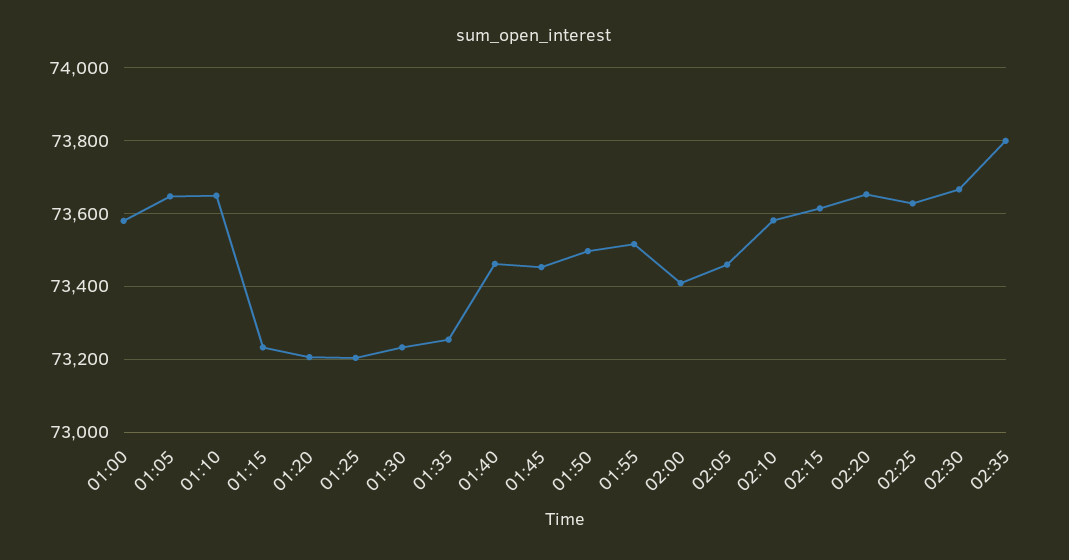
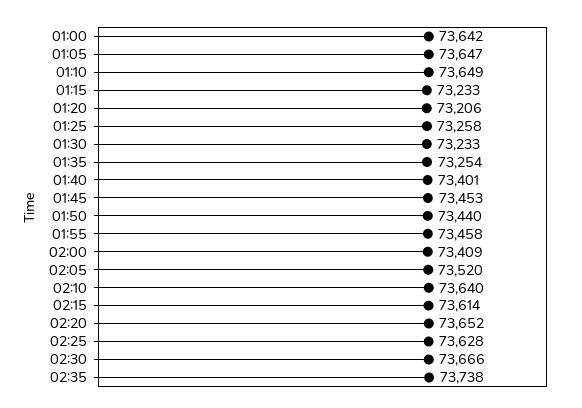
01:00: 73580 -> 73642
01:25: 73200 -> 73258
01:40: 73460 -> 73401
01:50: 73500 -> 73440
01:55: 73520 -> 73458
02:05: 73460 -> 73520
02:10: 73580 -> 73640
02:35: 73800 -> 73738

